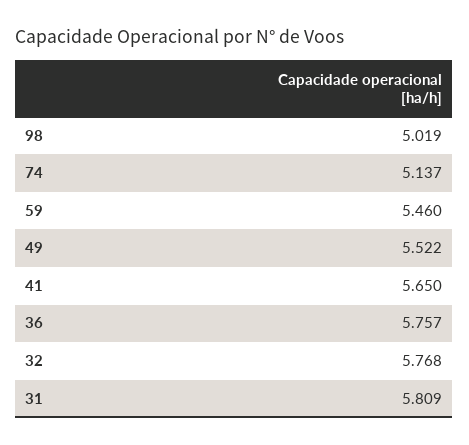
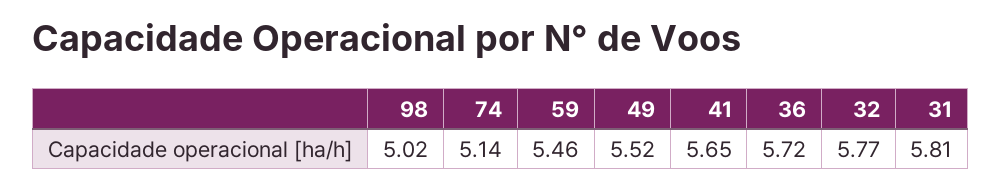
36: 5.757 -> 5.72

